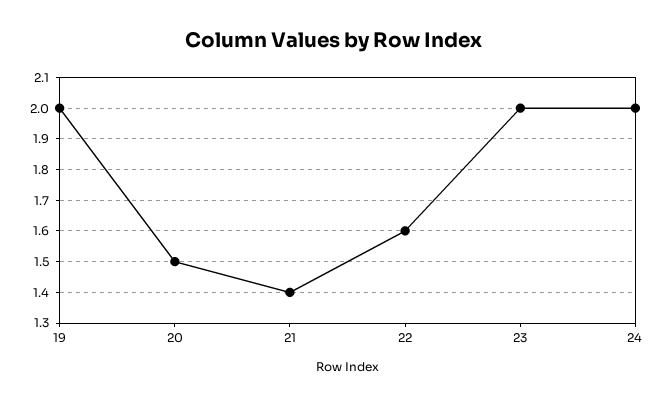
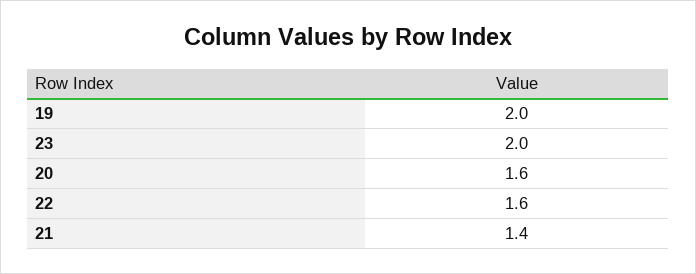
20: 1.5 -> 1.6
24: 2 -> none

